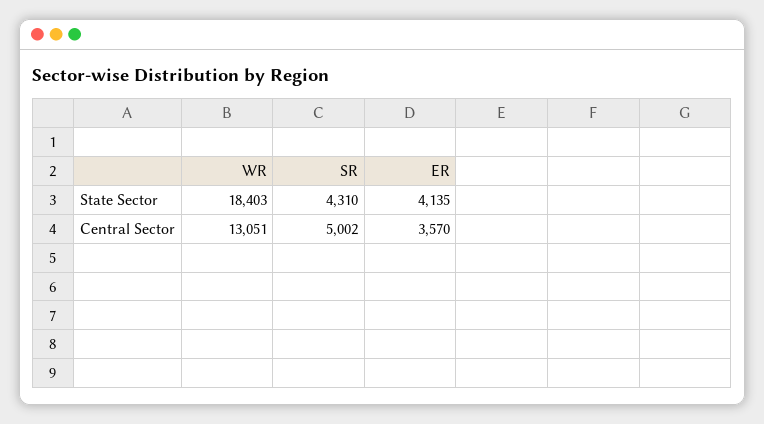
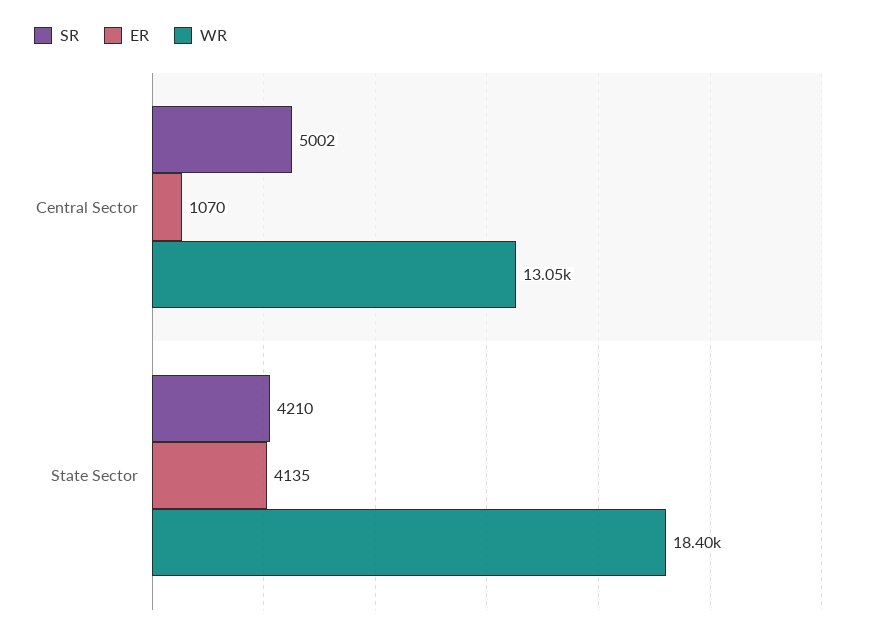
SR, State Sector: 4310 -> 4210
ER, Central Sector: 3570 -> 1070

